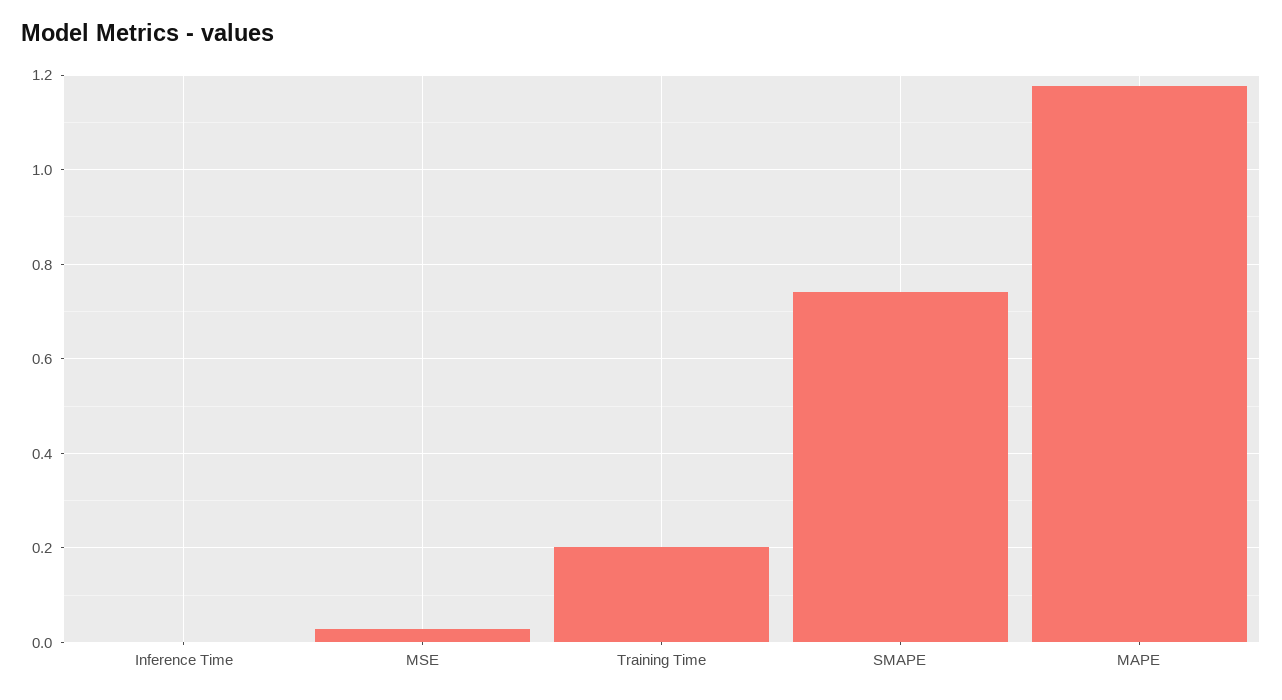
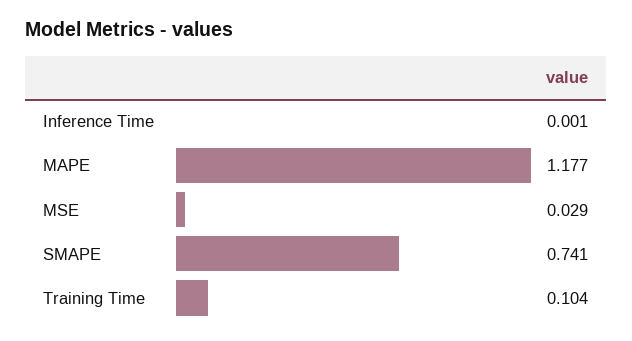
Training Time: 0.2 -> 0.104

